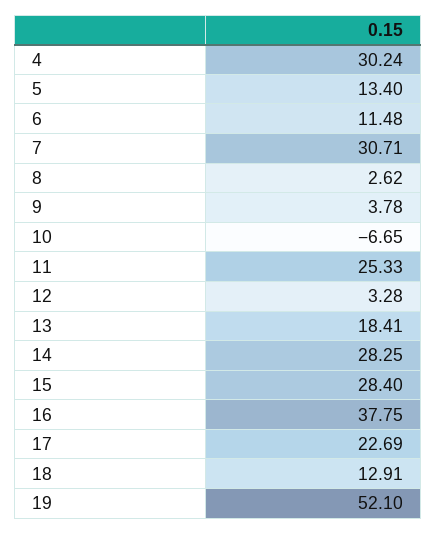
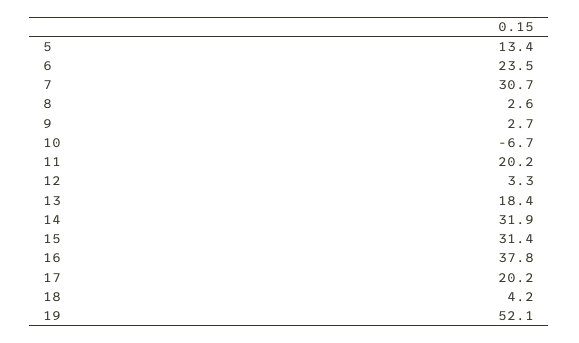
4: 30.24 -> none
6: 11.48 -> 23.5
9: 3.78 -> 2.7
11: 25.33 -> 20.2
14: 28.25 -> 31.9
15: 28.4 -> 31.4
17: 22.69 -> 20.2
18: 12.91 -> 4.2

